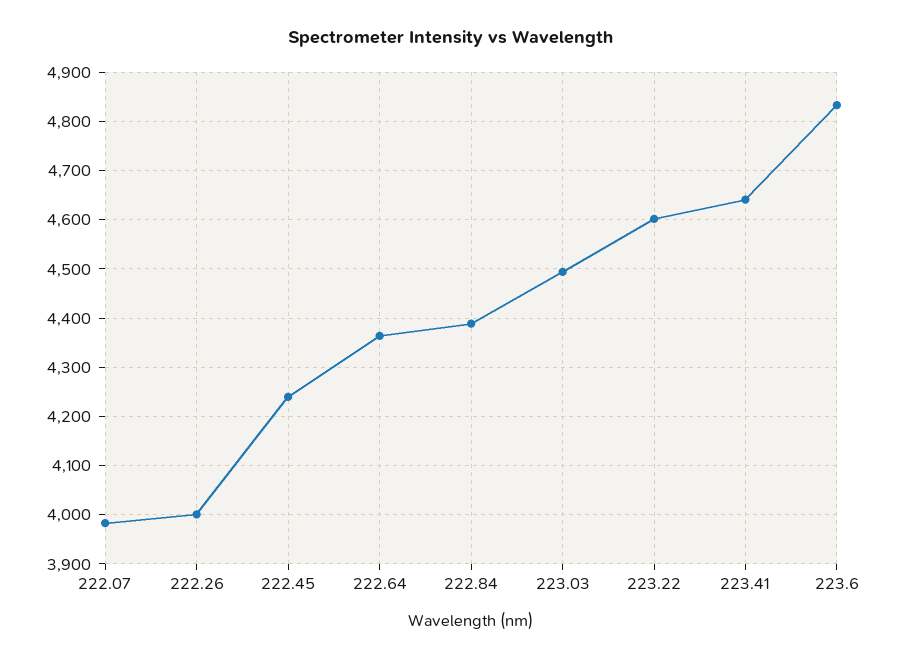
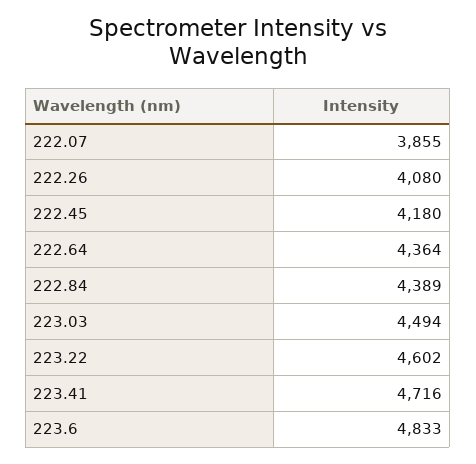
222.07: 3980 -> 3855
222.26: 4000 -> 4080
222.45: 4240 -> 4180
223.41: 4640 -> 4716

